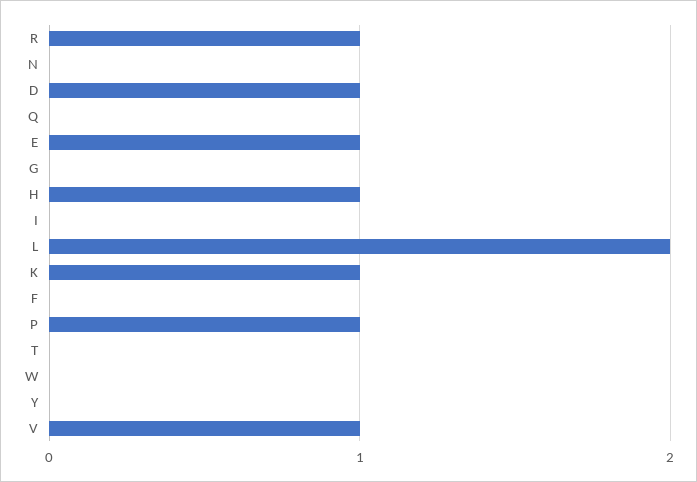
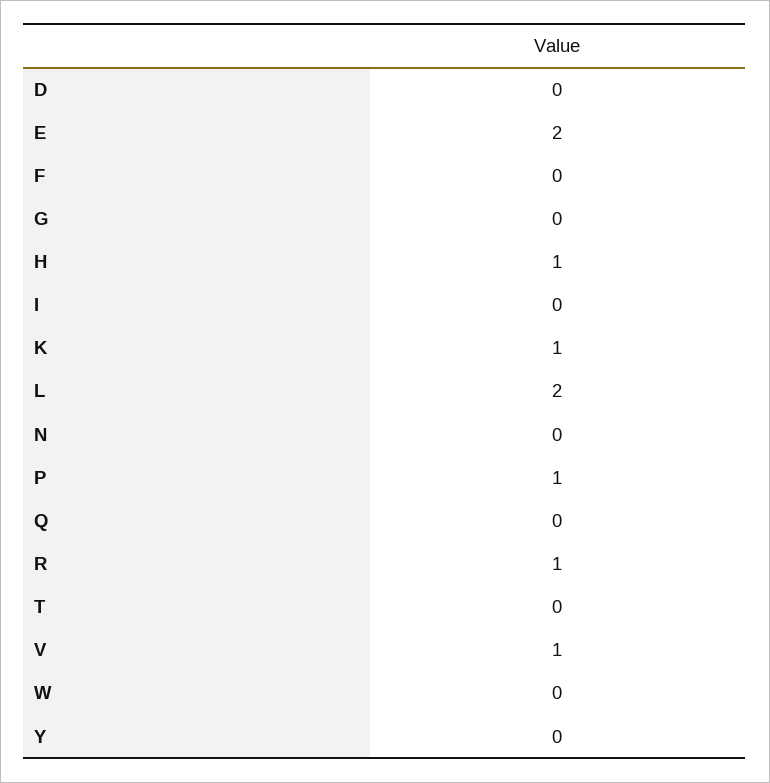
D: 1 -> 0
E: 1 -> 2

